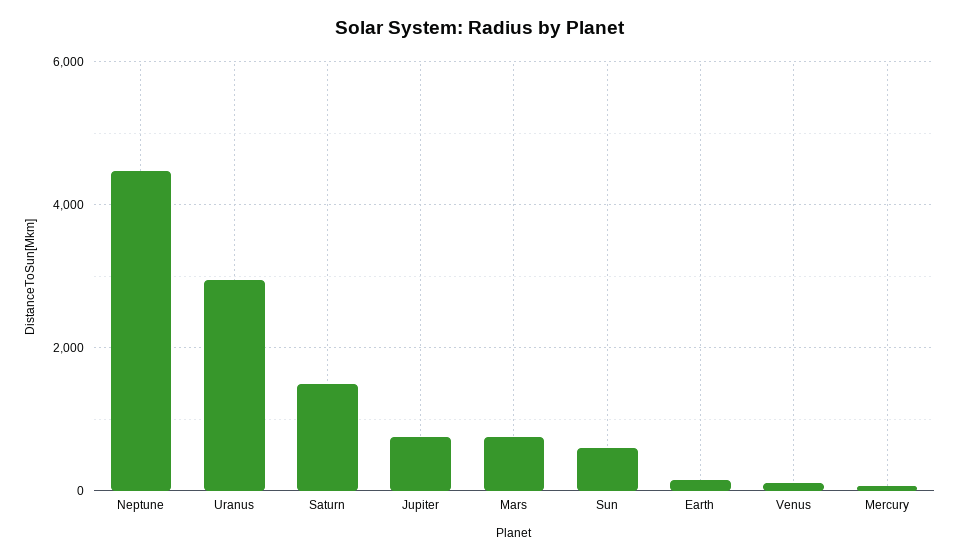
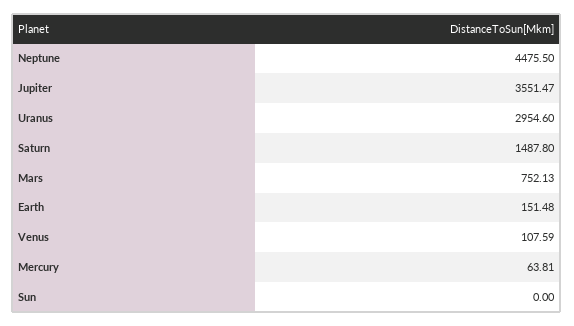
Jupiter: 800 -> 3551.47
Sun: 600 -> 0

